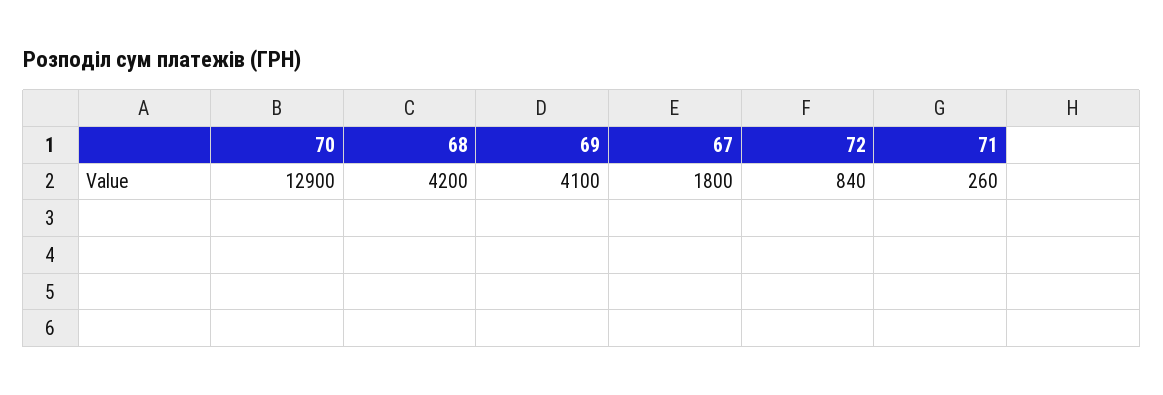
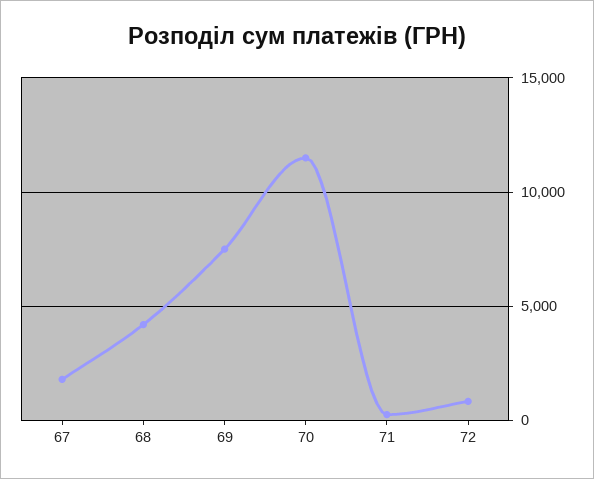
70: 12900 -> 11500
69: 4100 -> 7500

